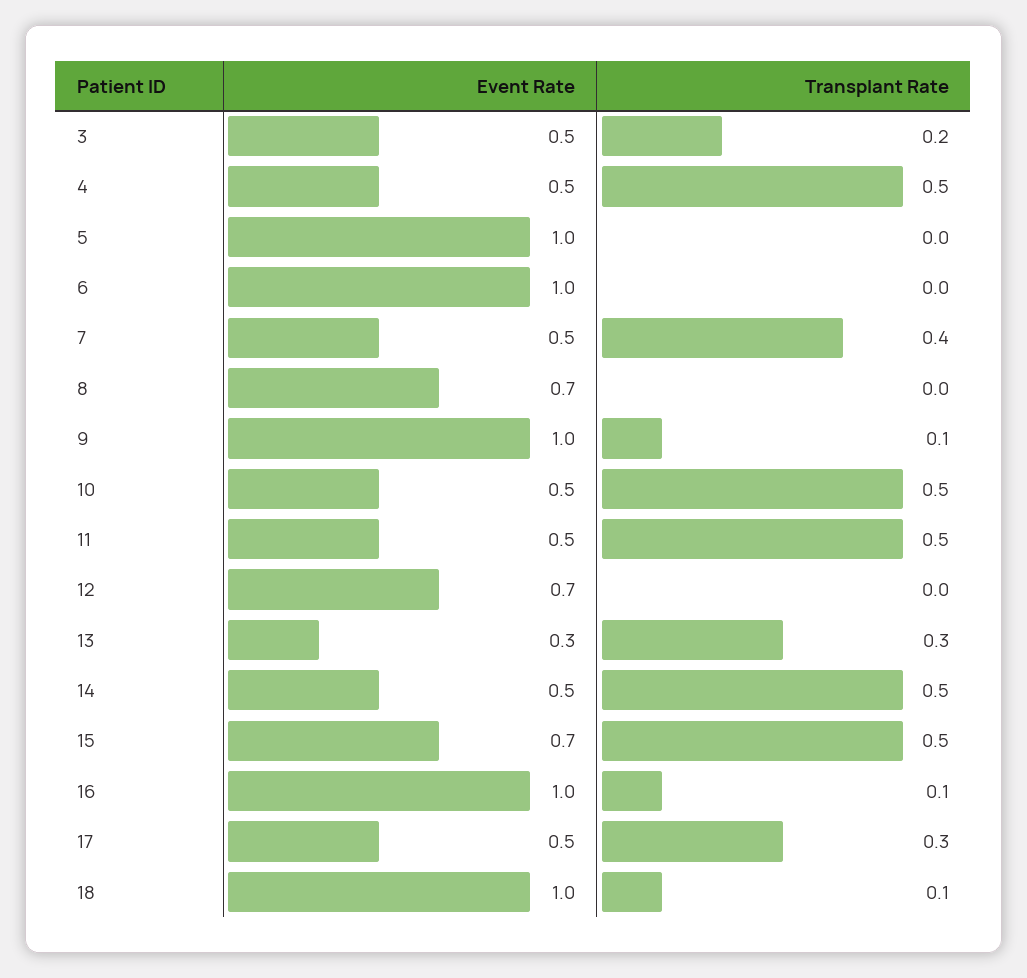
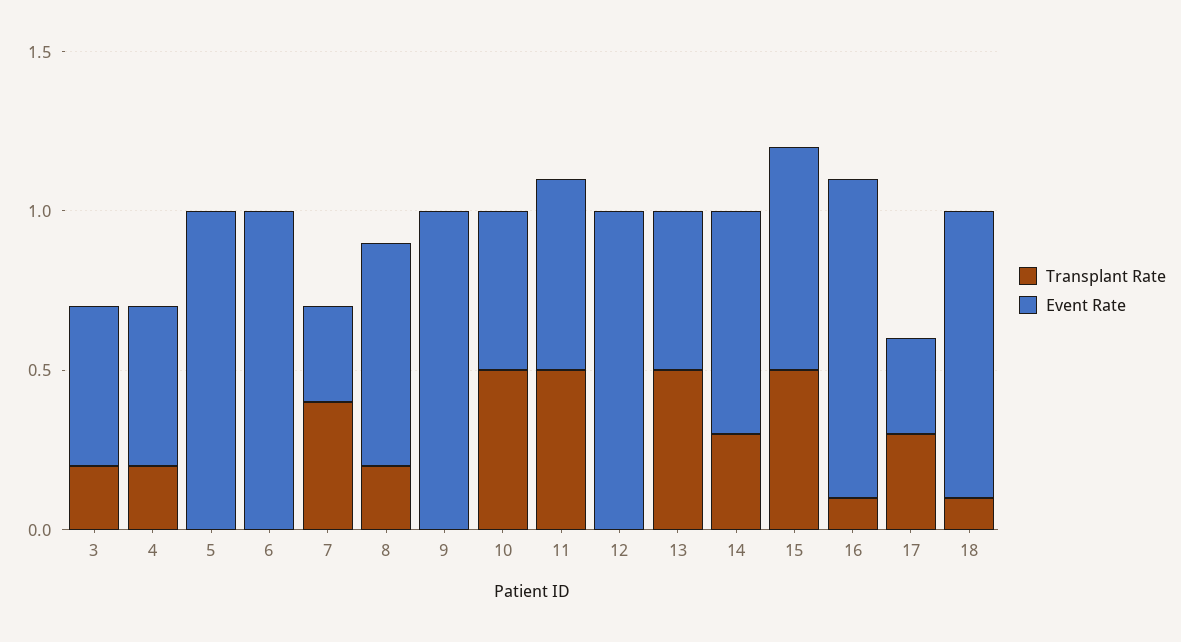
Transplant Rate, 4: 0.5 -> 0.2
Event Rate, 7: 0.5 -> 0.3
Transplant Rate, 8: 0 -> 0.2
Transplant Rate, 9: 0.1 -> 0
Event Rate, 11: 0.5 -> 0.6
Event Rate, 12: 0.7 -> 1
Event Rate, 13: 0.3 -> 0.5
Transplant Rate, 13: 0.3 -> 0.5
Event Rate, 14: 0.5 -> 0.7
Transplant Rate, 14: 0.5 -> 0.3
Event Rate, 17: 0.5 -> 0.3
Event Rate, 18: 1 -> 0.9

